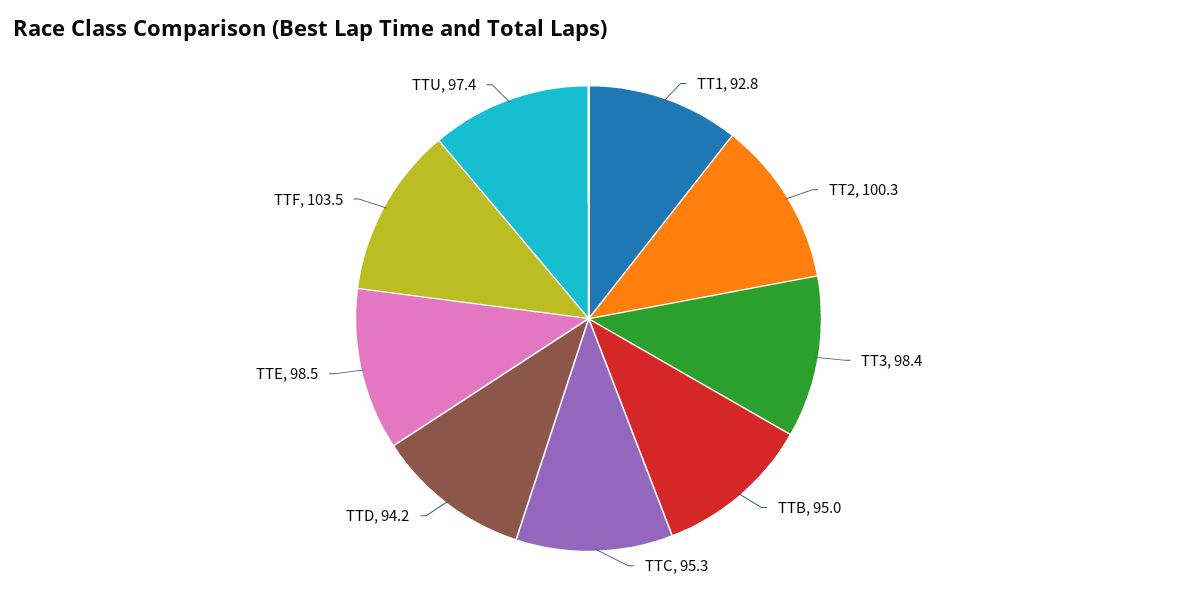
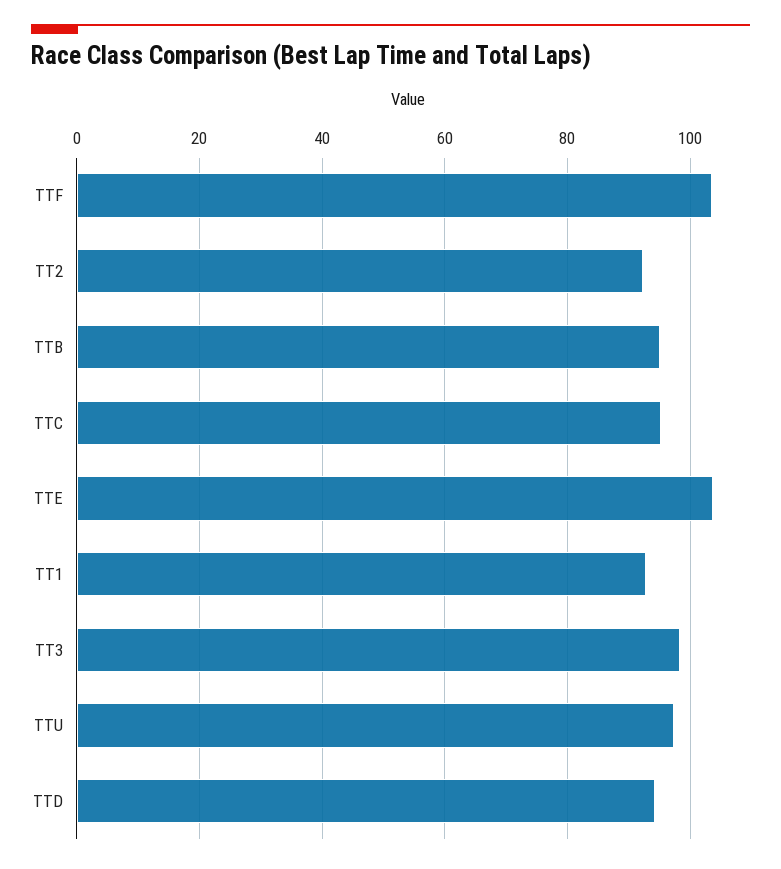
TT2: 100.3 -> 92
TTE: 98.5 -> 104

